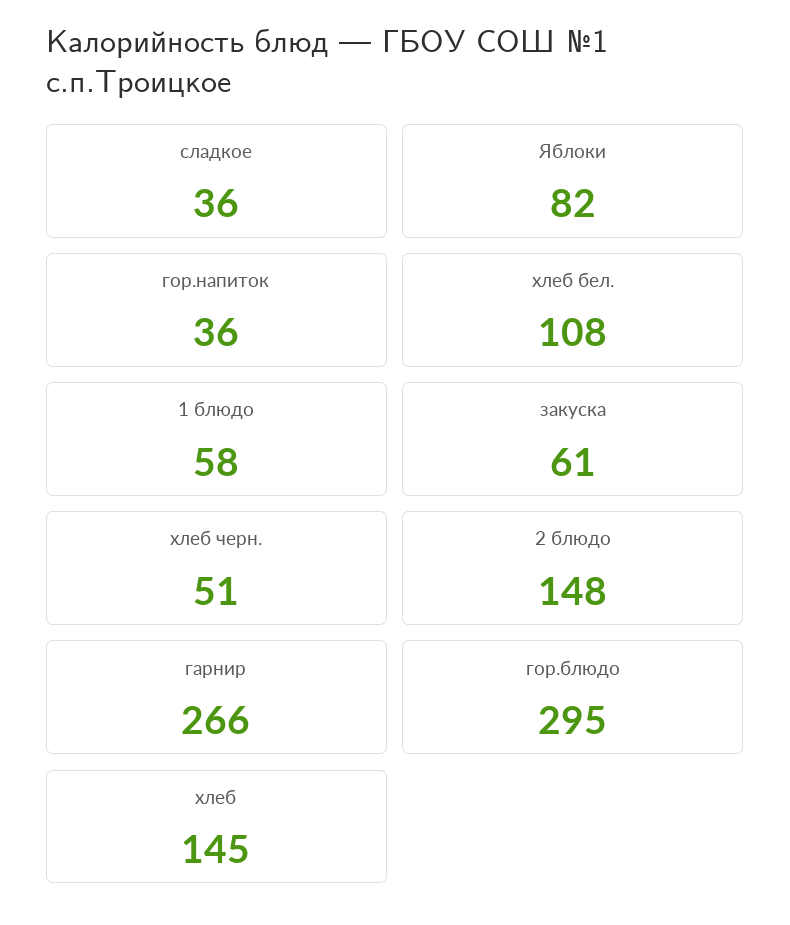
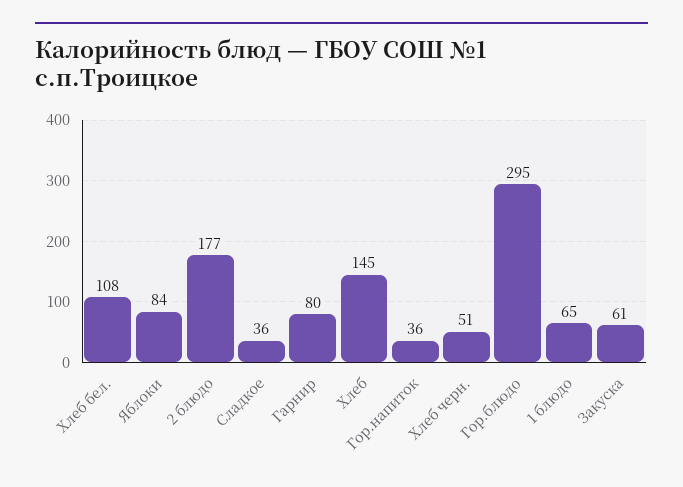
Яблоки: 82 -> 84
1 блюдо: 58 -> 65
2 блюдо: 148 -> 177
гарнир: 266 -> 80

